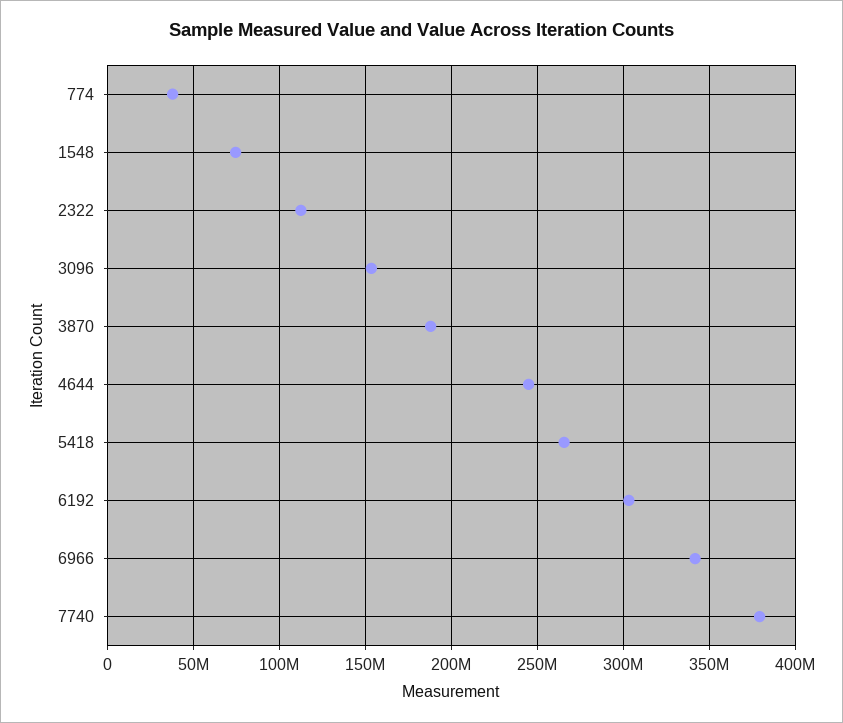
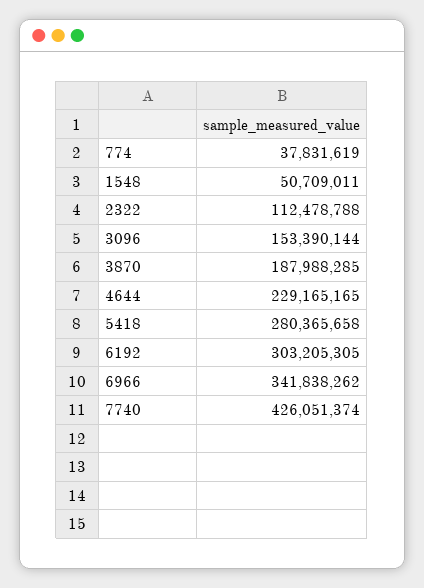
1548: 75000000 -> 50709011
4644: 245000000 -> 229165165
5418: 265000000 -> 280365658
7740: 380000000 -> 426051374

